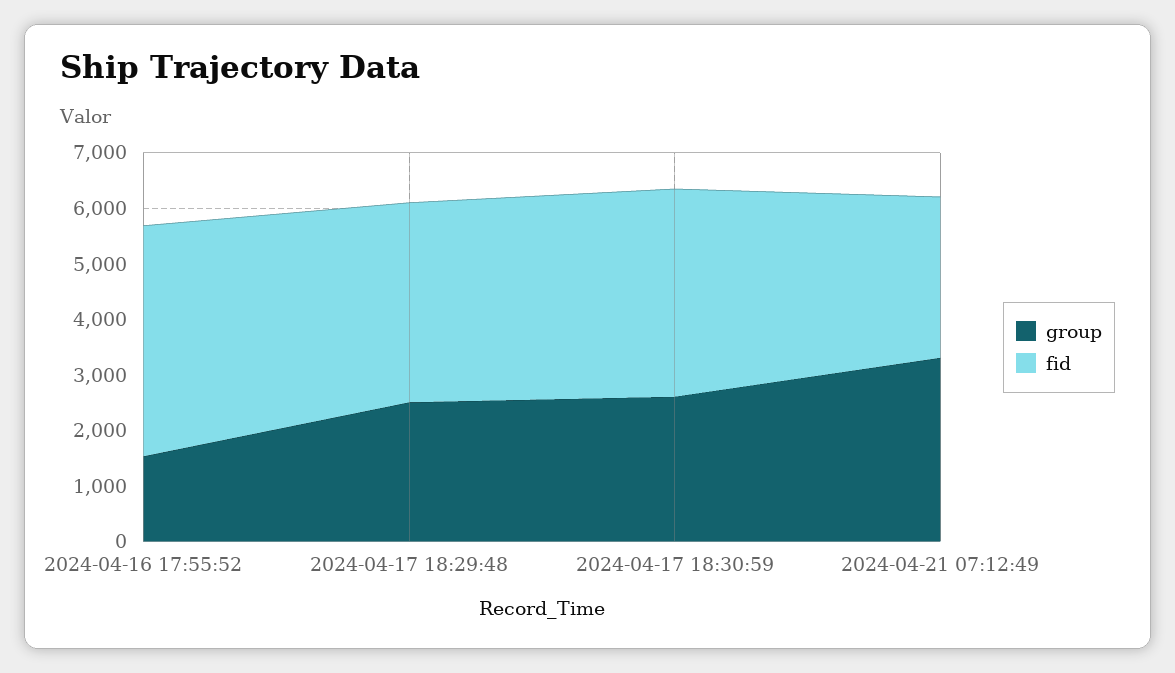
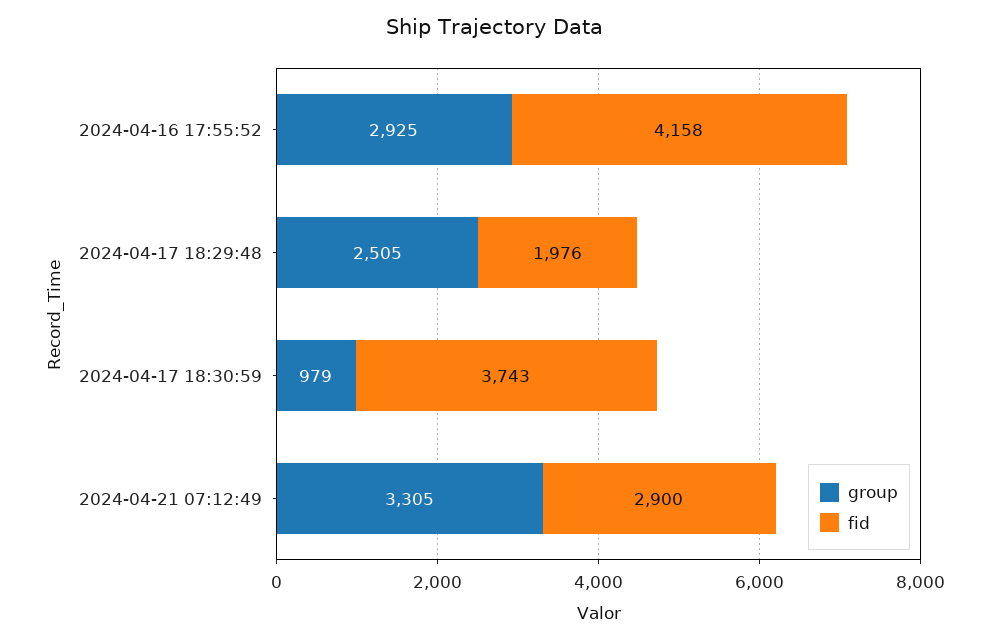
group, 2024-04-16 17:55:52: 1600 -> 2925
fid, 2024-04-17 18:29:48: 3600 -> 1976
group, 2024-04-17 18:30:59: 2600 -> 979

